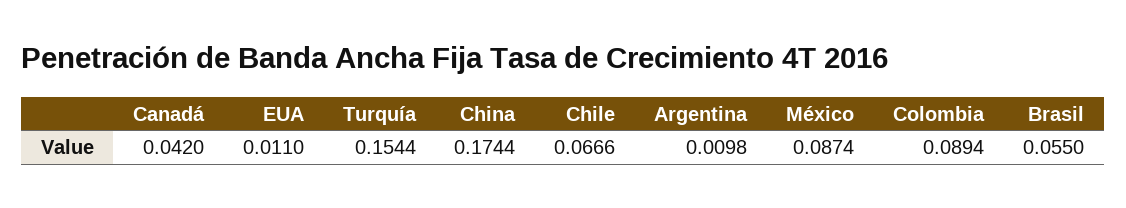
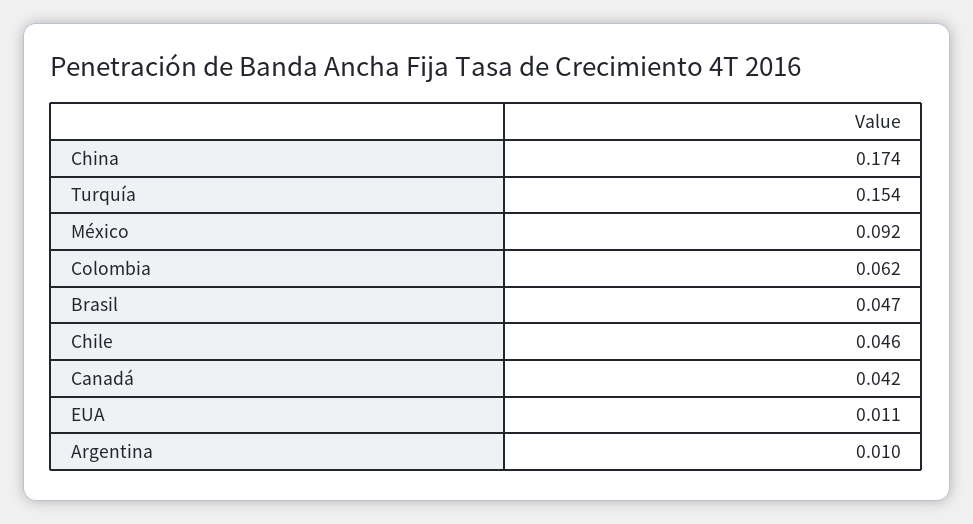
Chile: 0.0666 -> 0.046
México: 0.0874 -> 0.092
Colombia: 0.0894 -> 0.062
Brasil: 0.055 -> 0.047

